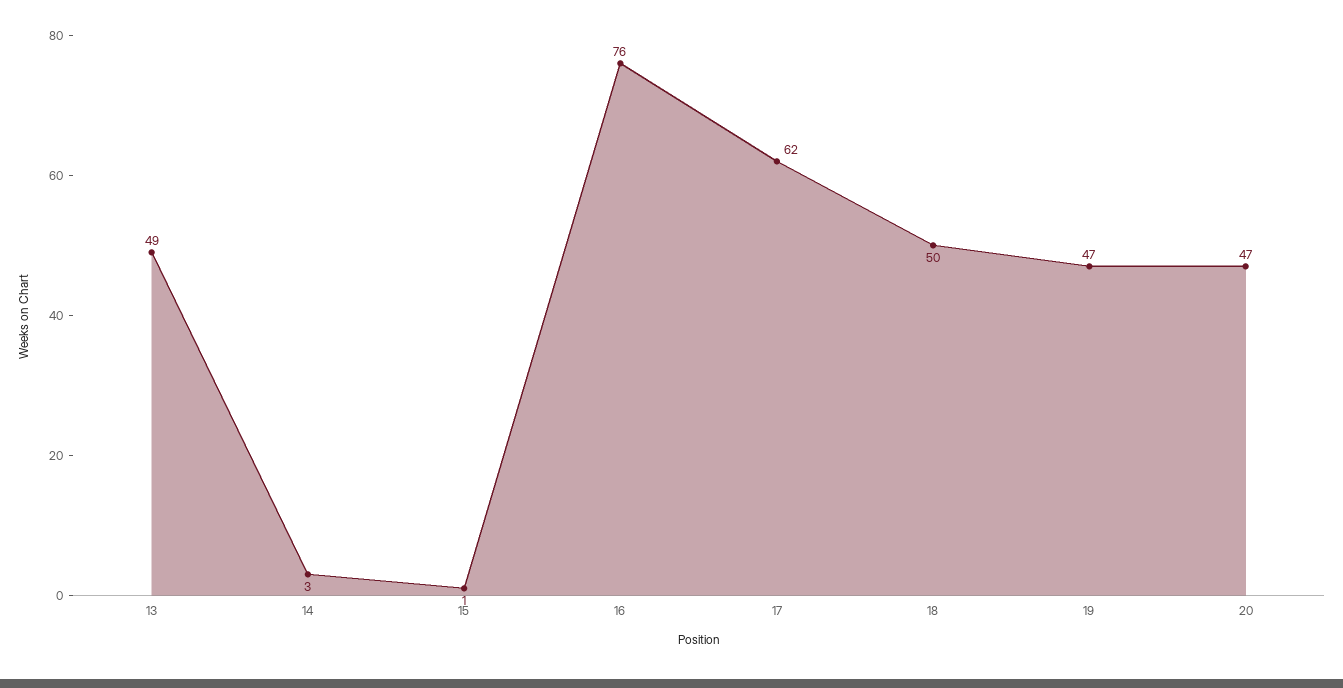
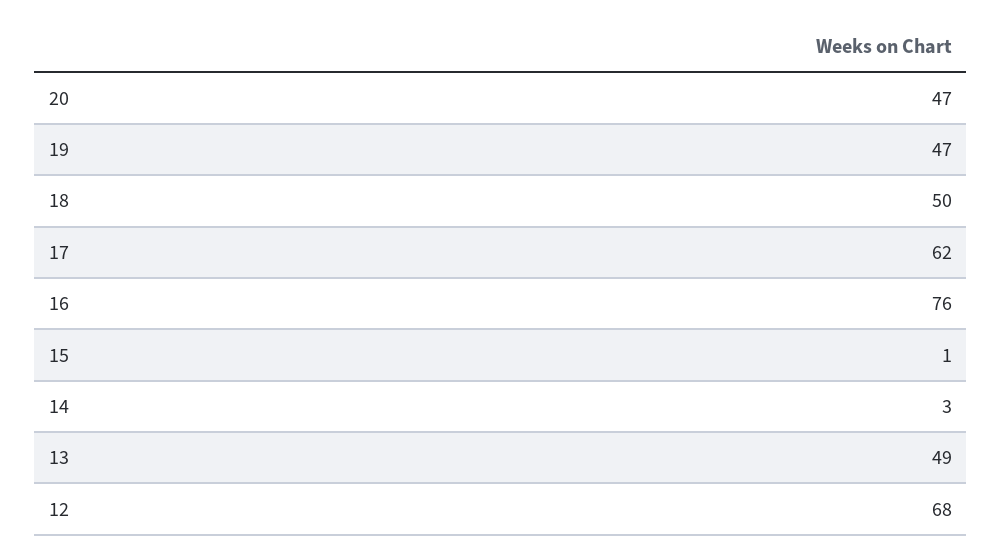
12: none -> 68

